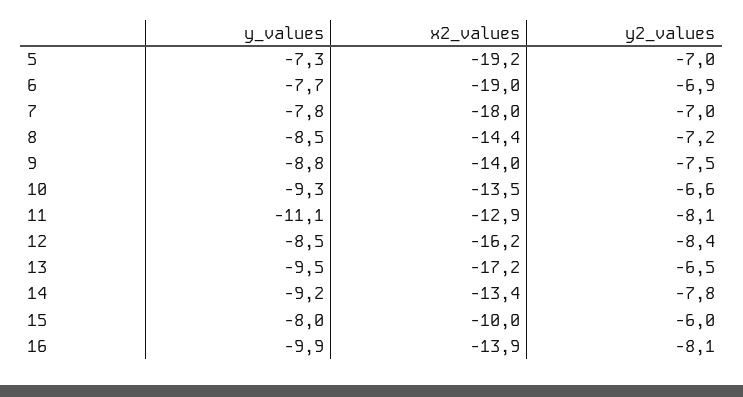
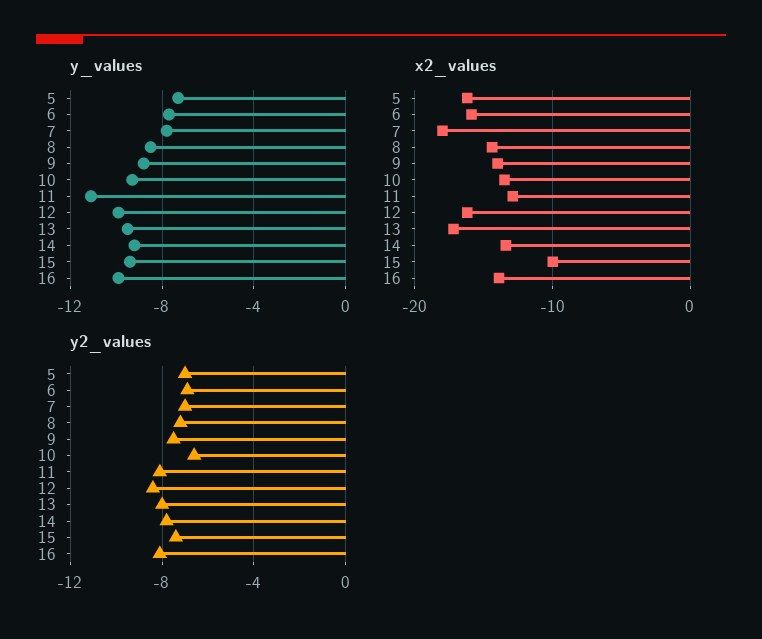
x2_values, 5: -19.2 -> -16
x2_values, 6: -19 -> -16
y_values, 12: -8.5 -> -10
y2_values, 13: -6.5 -> -8
y_values, 15: -8 -> -9.5
y2_values, 15: -6 -> -7.5

